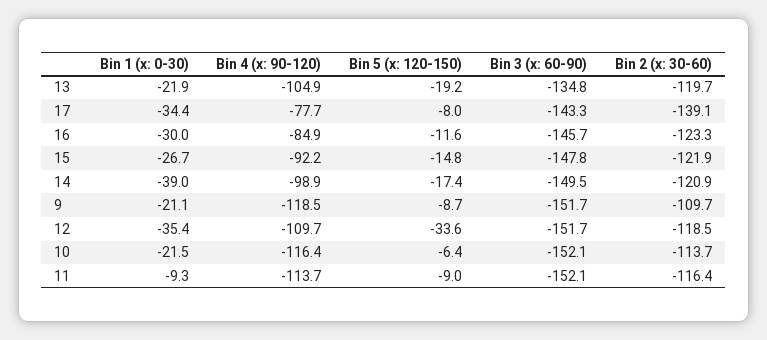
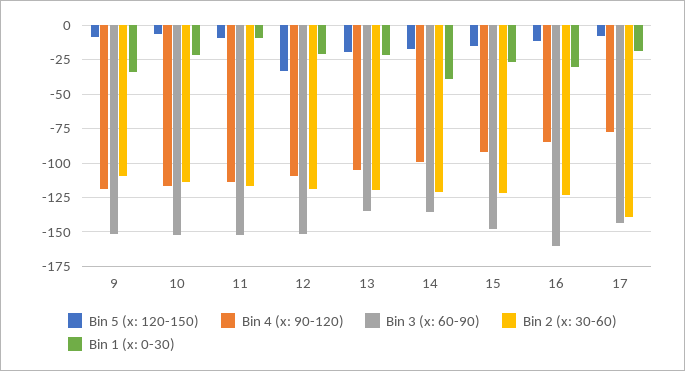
Bin 1 (x: 0-30), 17: -34.4 -> -20
Bin 3 (x: 60-90), 16: -145.7 -> -160
Bin 3 (x: 60-90), 14: -149.5 -> -135
Bin 1 (x: 0-30), 9: -21.1 -> -35
Bin 1 (x: 0-30), 12: -35.4 -> -20

